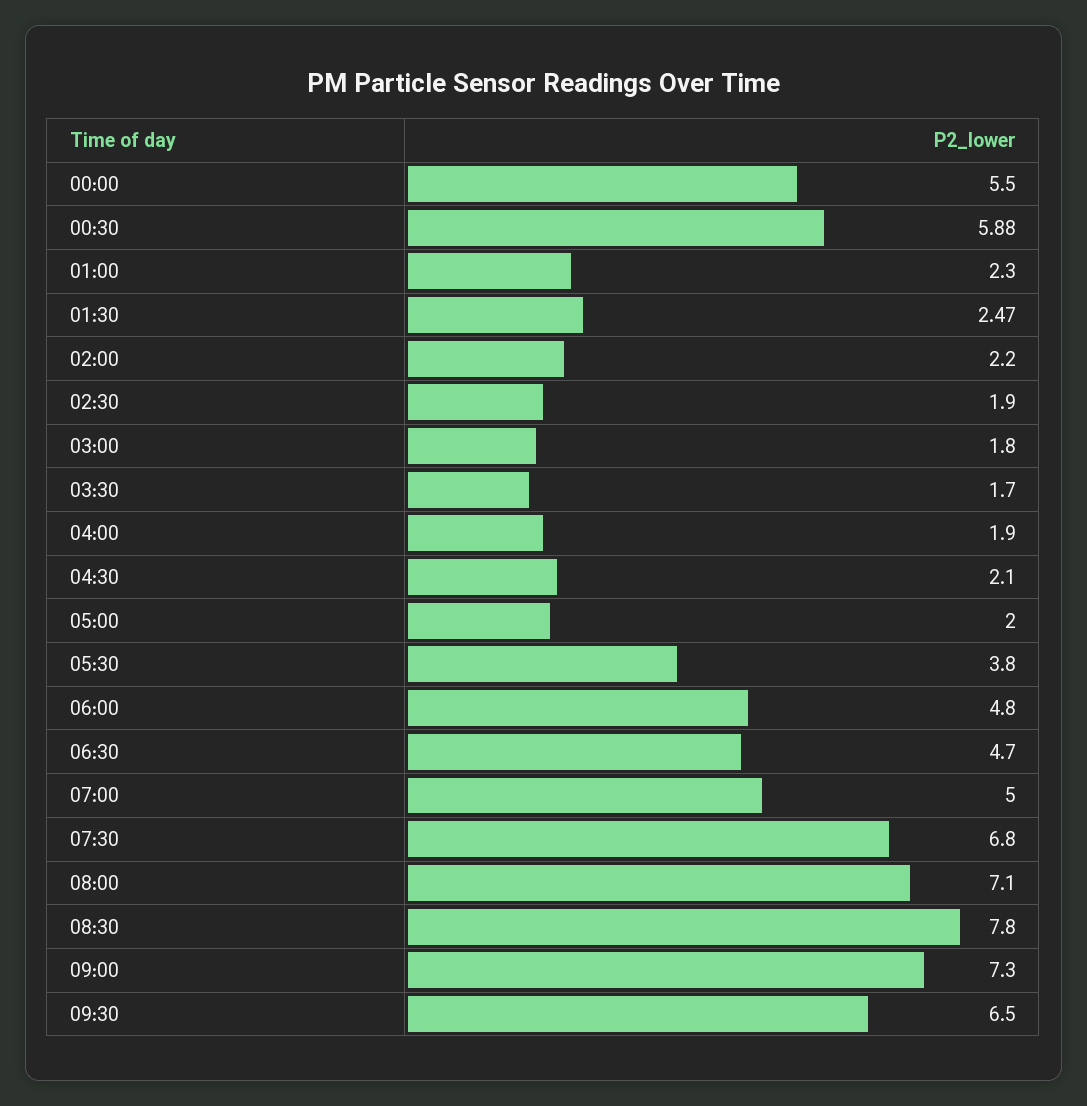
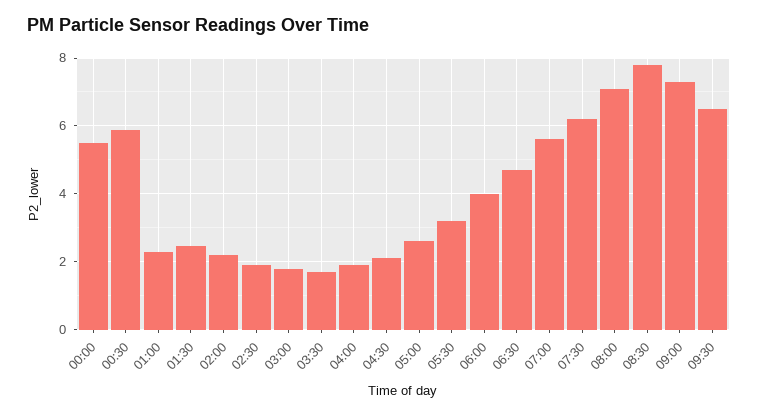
05:00: 2 -> 2.6
05:30: 3.8 -> 3.2
06:00: 4.8 -> 4
07:00: 5 -> 5.6
07:30: 6.8 -> 6.2

